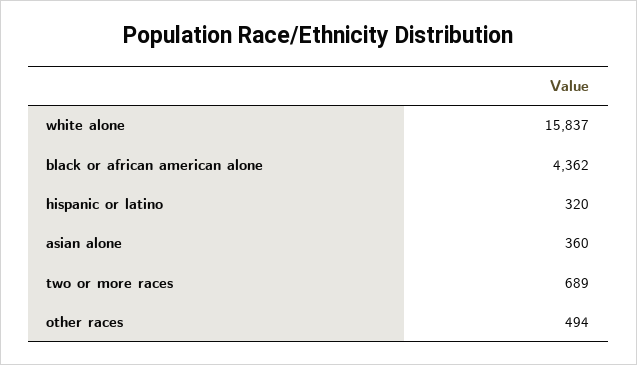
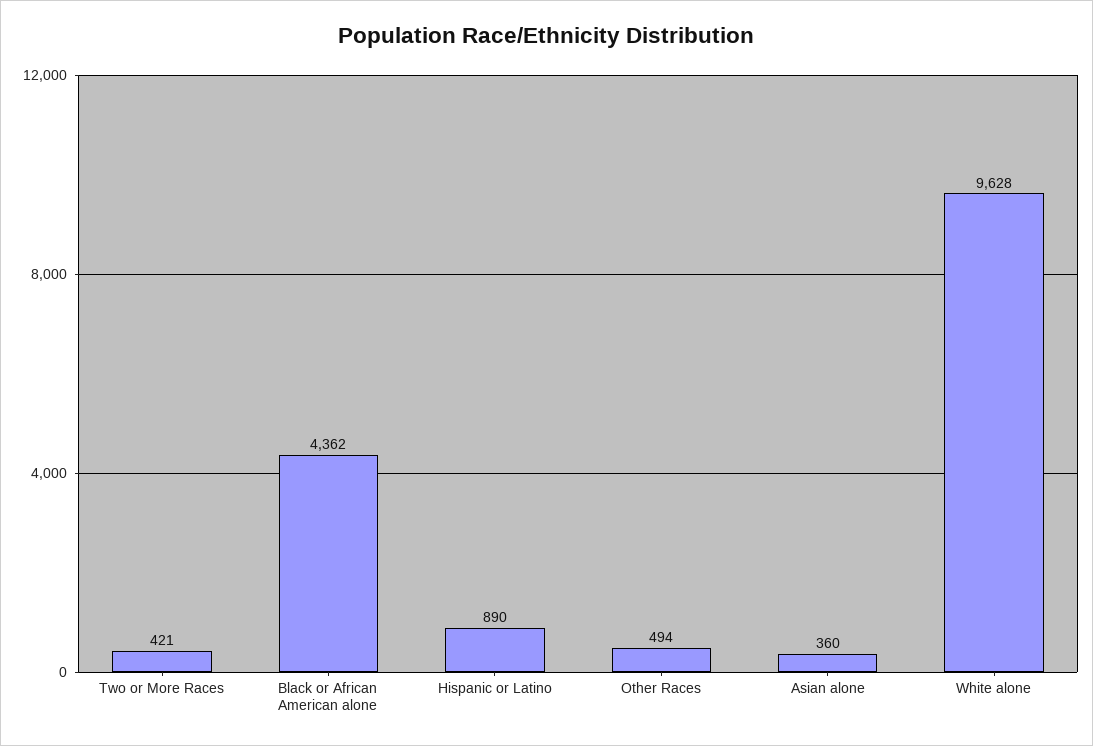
white alone: 15837 -> 9628
hispanic or latino: 320 -> 890
two or more races: 689 -> 421

